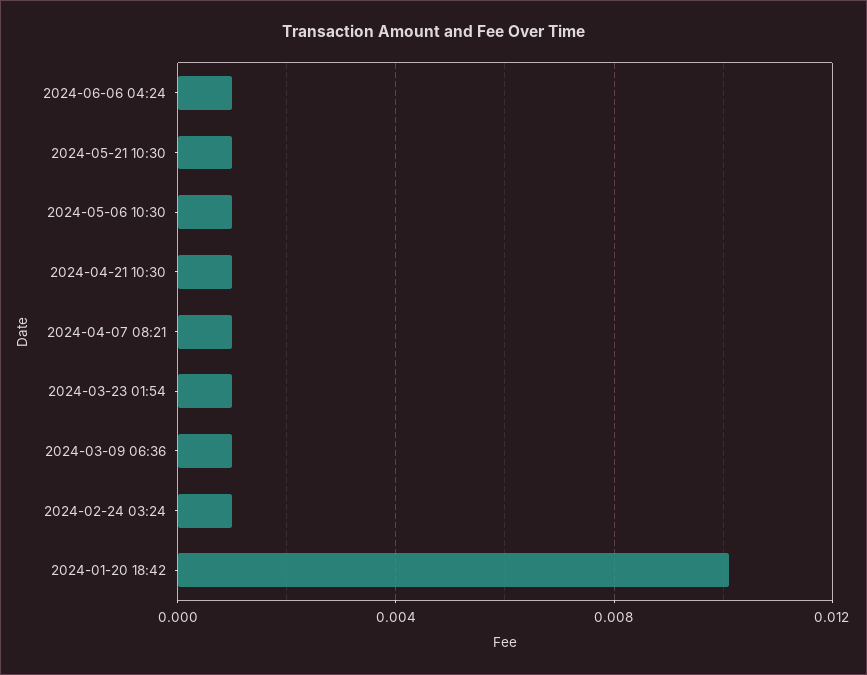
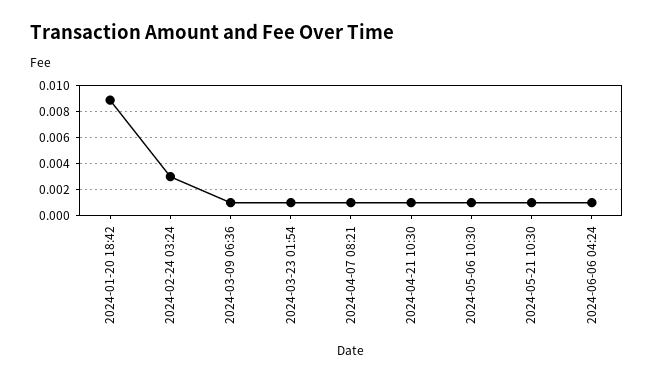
2024-02-24 03:24: 0.001 -> 0.003
2024-01-20 18:42: 0.01 -> 0.009

